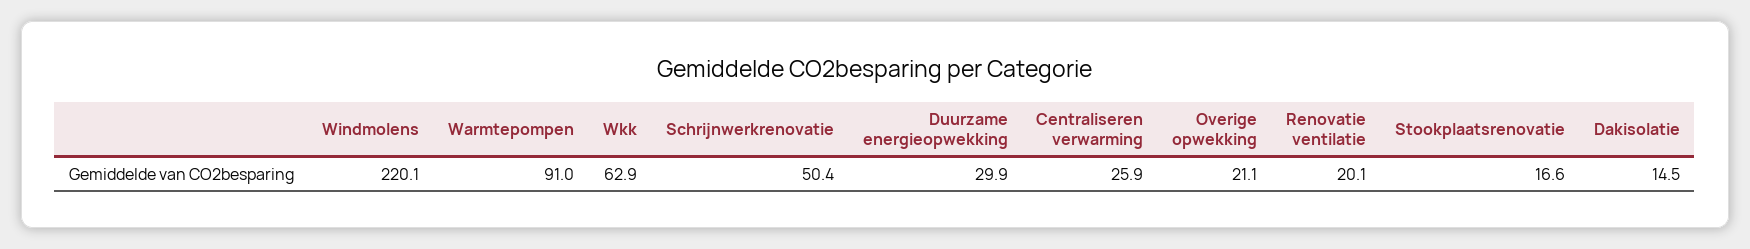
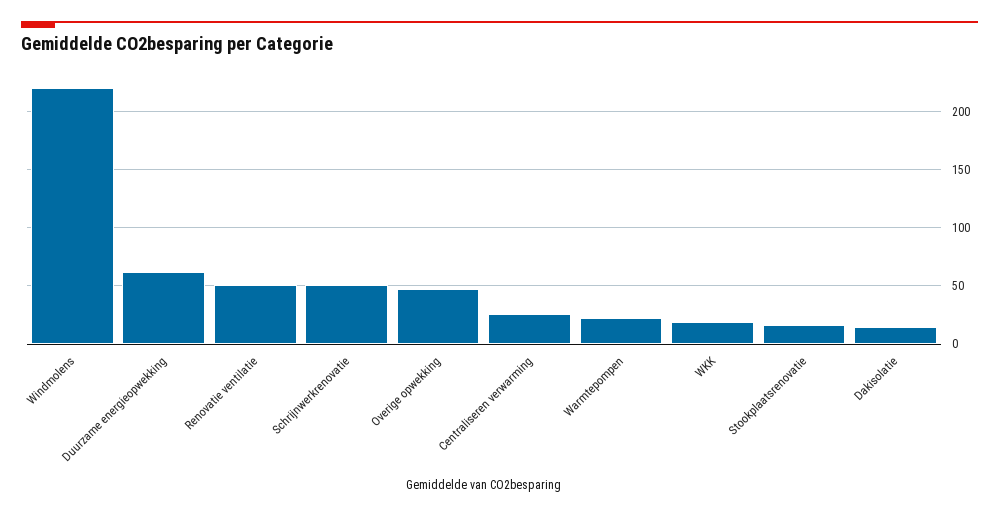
Warmtepompen: 91 -> 20
Wkk: 62.9 -> 20
Duurzame energieopwekking: 29.9 -> 60
Overige opwekking: 21.1 -> 50
Renovatie ventilatie: 20.1 -> 50

